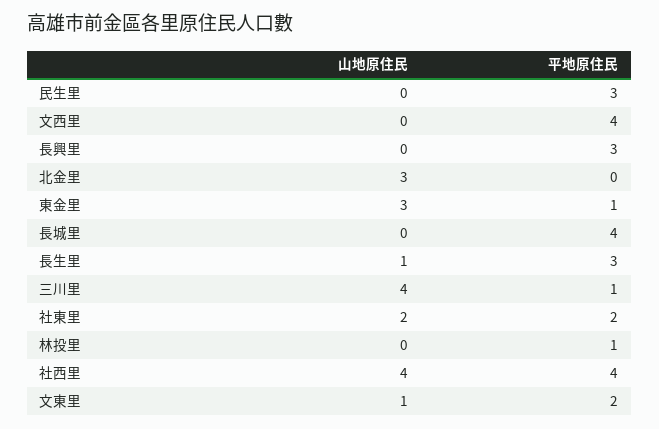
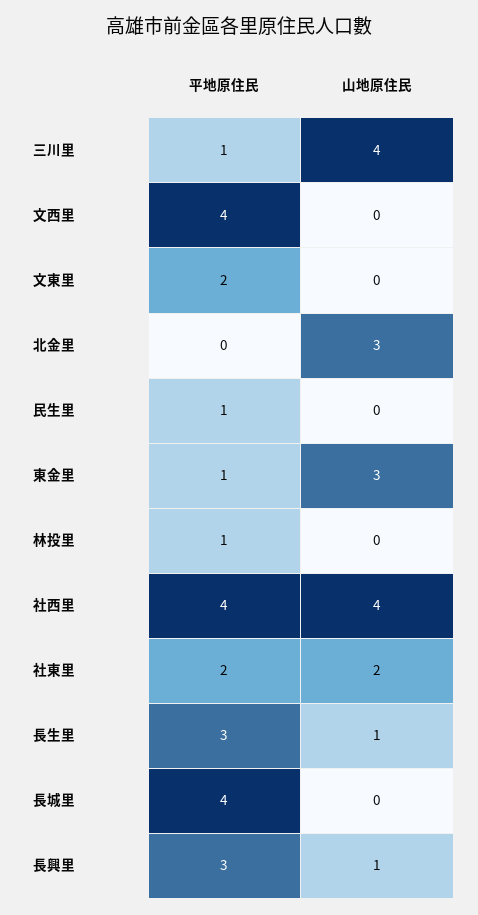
平地原住民, 民生里: 3 -> 1
山地原住民, 長興里: 0 -> 1
山地原住民, 文東里: 1 -> 0

